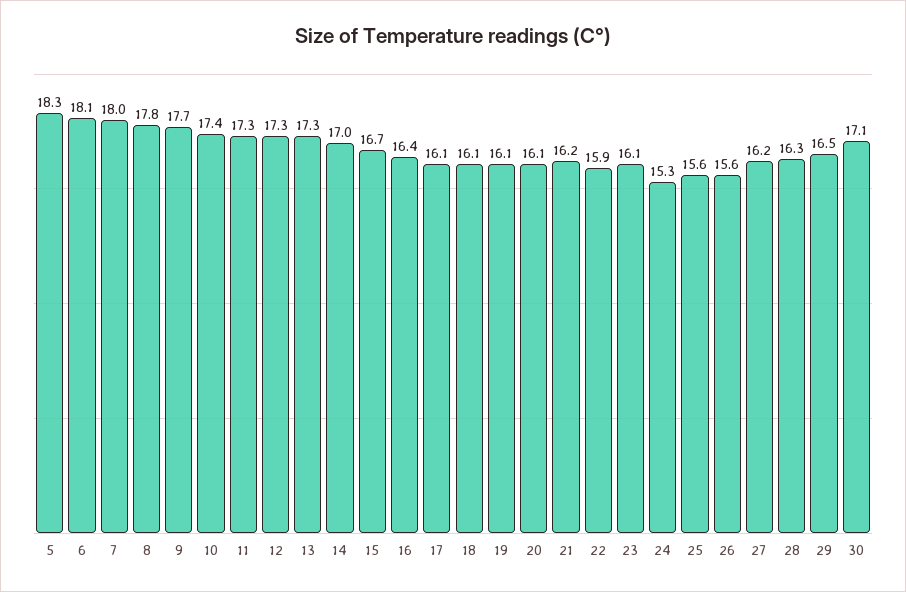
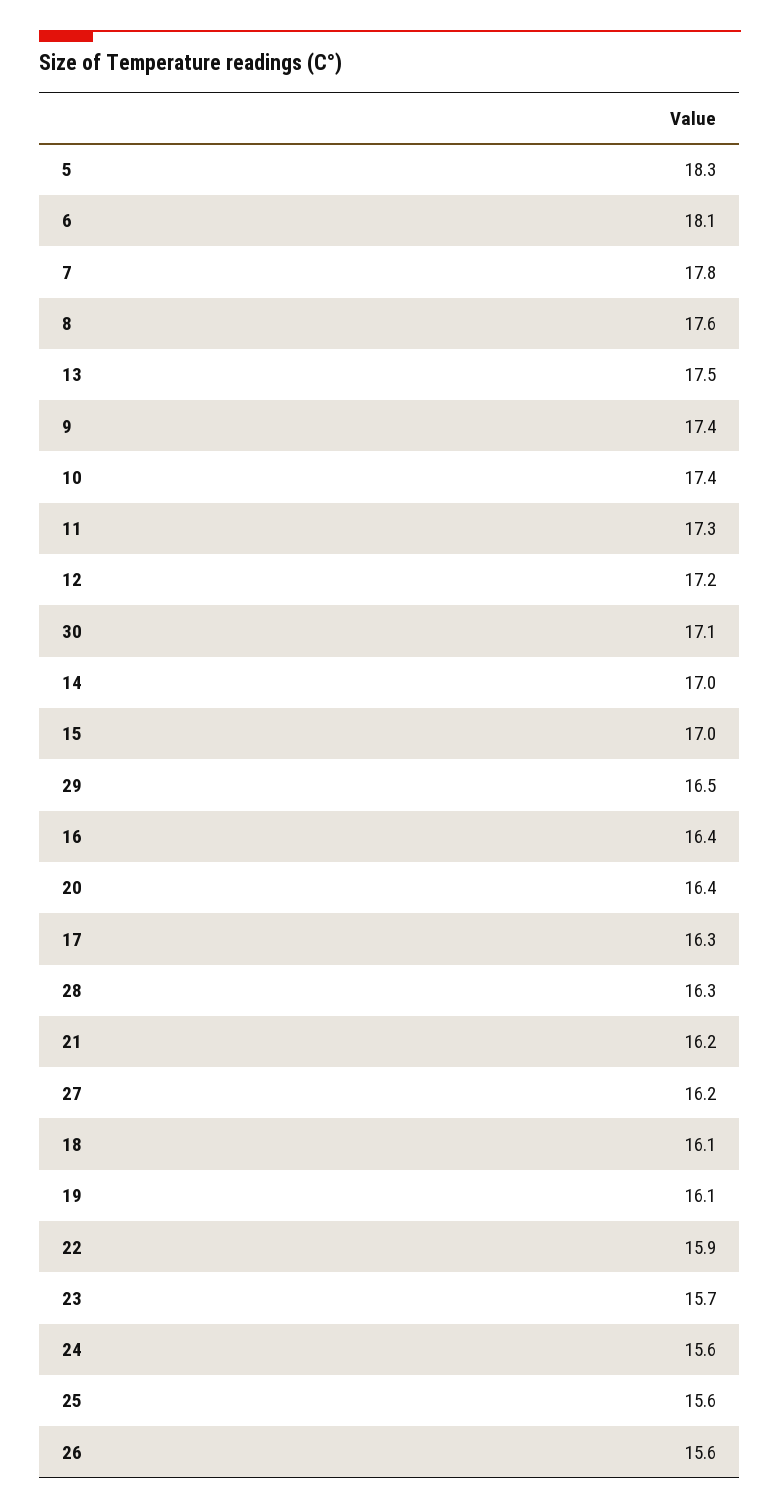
7: 18 -> 17.8
8: 17.8 -> 17.6
9: 17.7 -> 17.4
12: 17.3 -> 17.2
13: 17.3 -> 17.5
15: 16.7 -> 17
17: 16.1 -> 16.3
20: 16.1 -> 16.4
23: 16.1 -> 15.7
24: 15.3 -> 15.6

